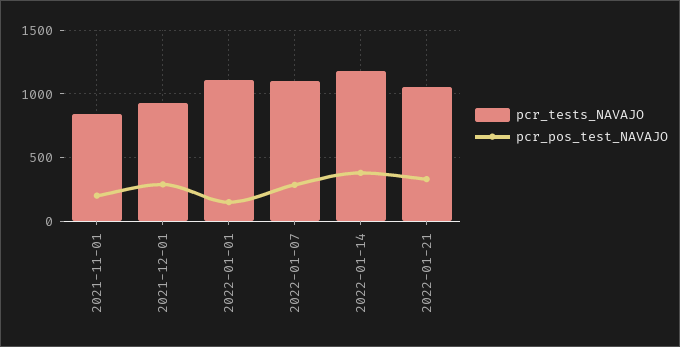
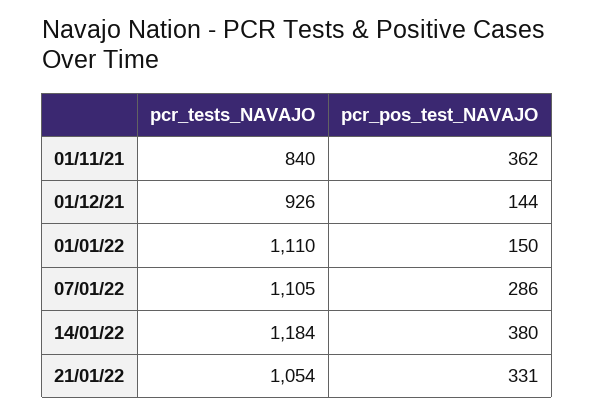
pcr_pos_test_NAVAJO, 2021-11-01: 200 -> 362
pcr_pos_test_NAVAJO, 2021-12-01: 300 -> 144

